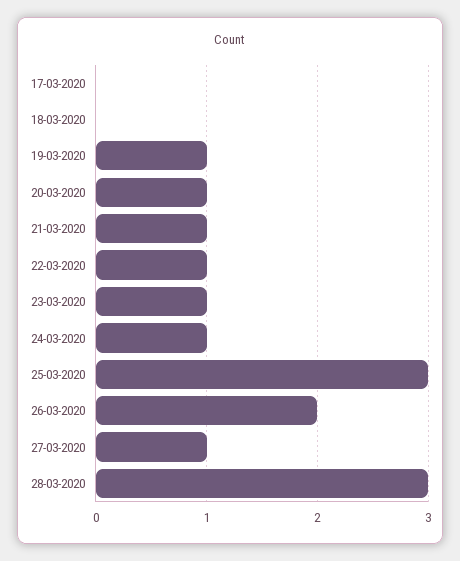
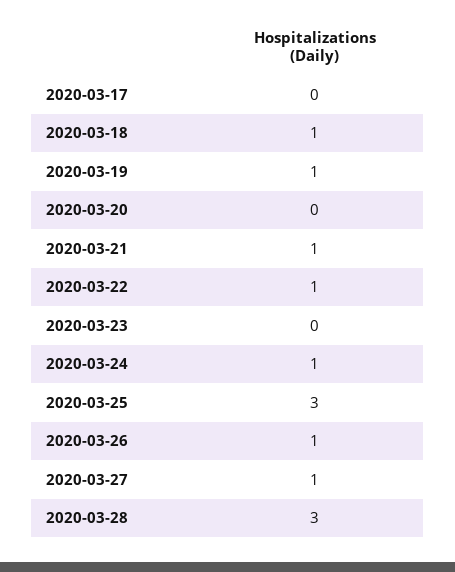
18-03-2020: 0 -> 1
20-03-2020: 1 -> 0
23-03-2020: 1 -> 0
26-03-2020: 2 -> 1

